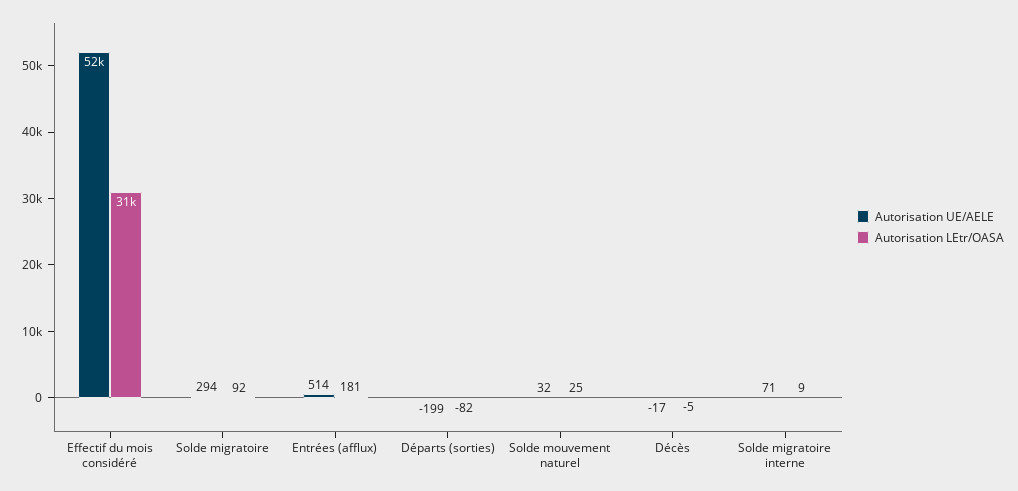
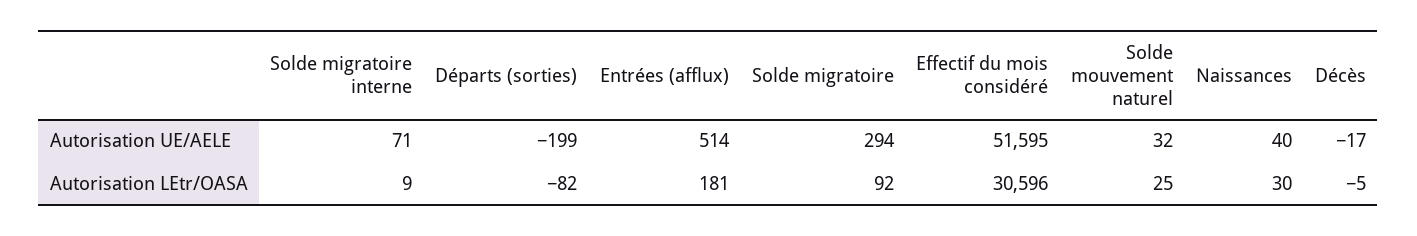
Autorisation UE/AELE, Naissances: none -> 40
Autorisation LEtr/OASA, Naissances: none -> 30

